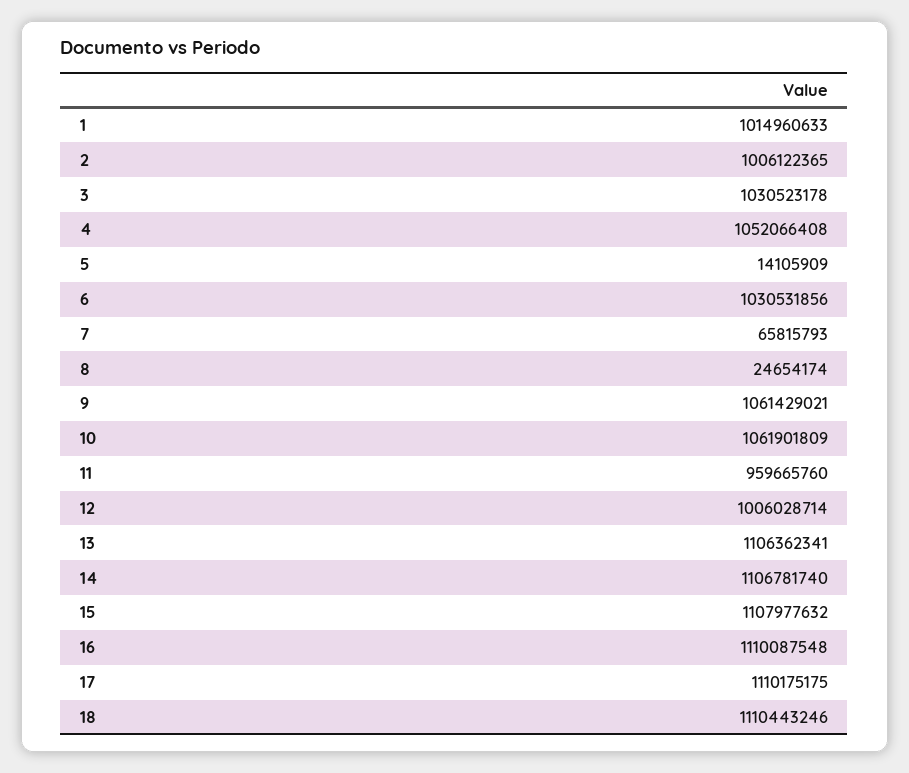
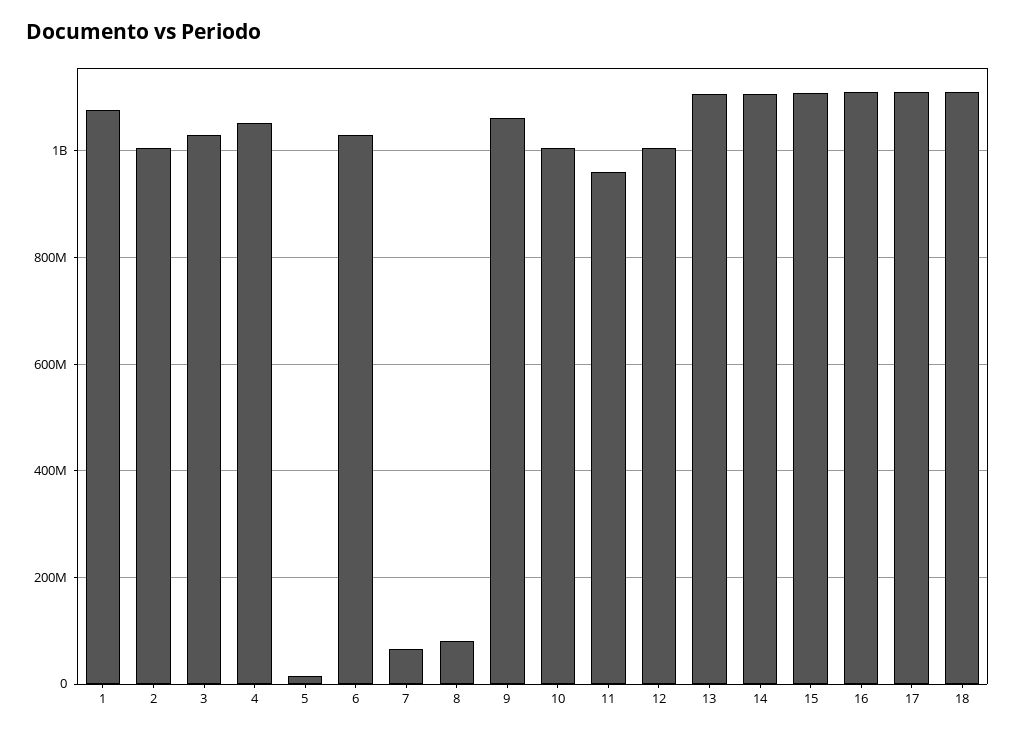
1: 1014960633 -> 1080000000
8: 24654174 -> 80000000
10: 1061901809 -> 1000000000

